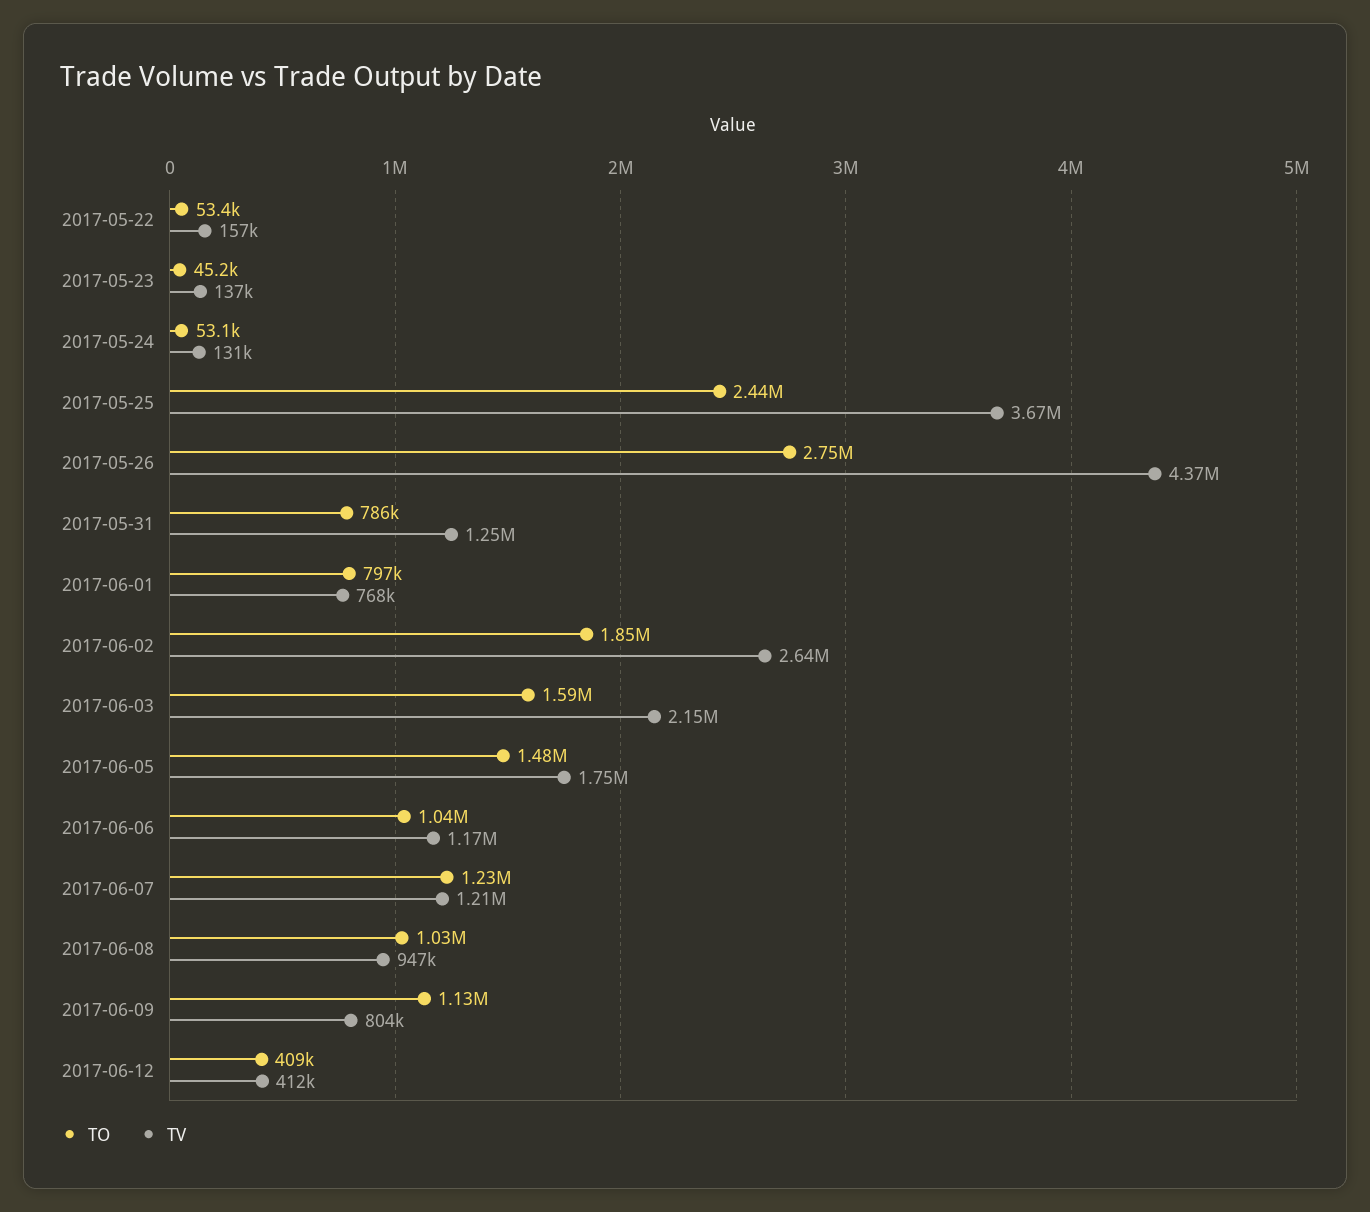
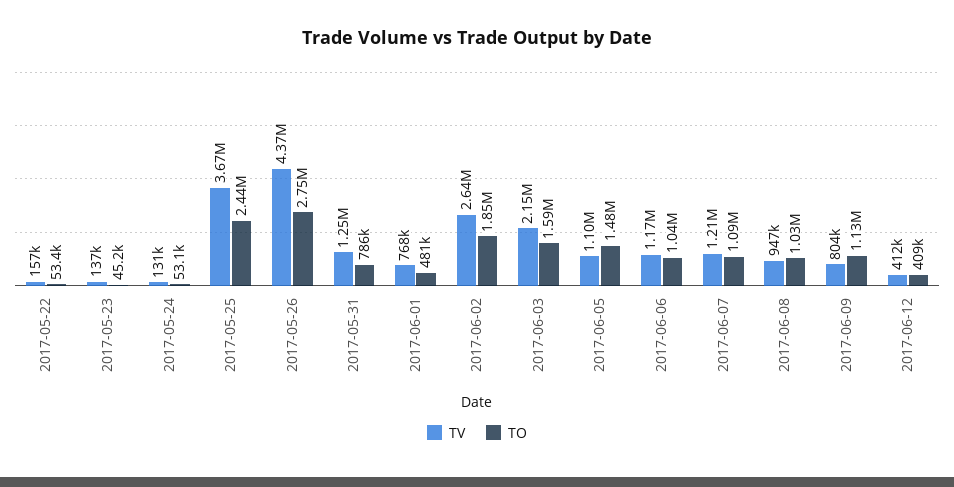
TO, 2017-06-01: 797000 -> 481000
TV, 2017-06-05: 1750000 -> 1100000
TO, 2017-06-07: 1230000 -> 1090000

